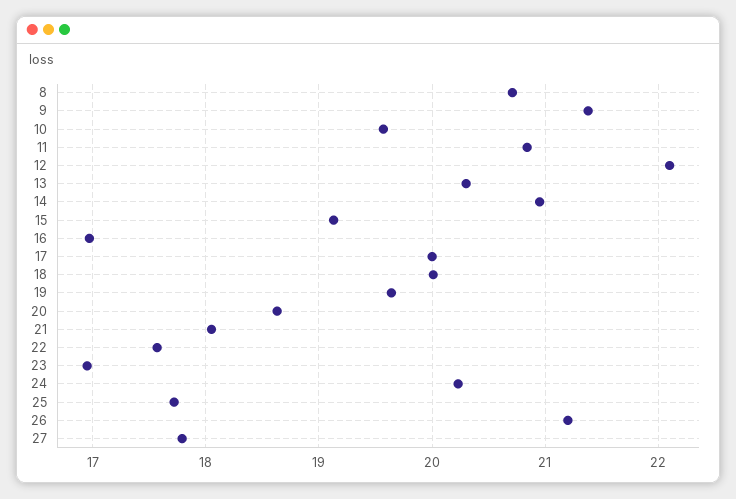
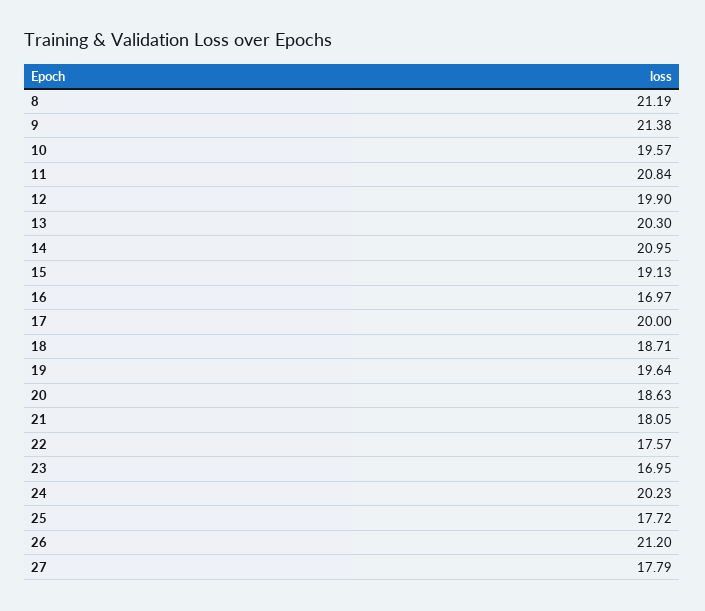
8: 20.7 -> 21.19
12: 22.1 -> 19.9
18: 20 -> 18.71

